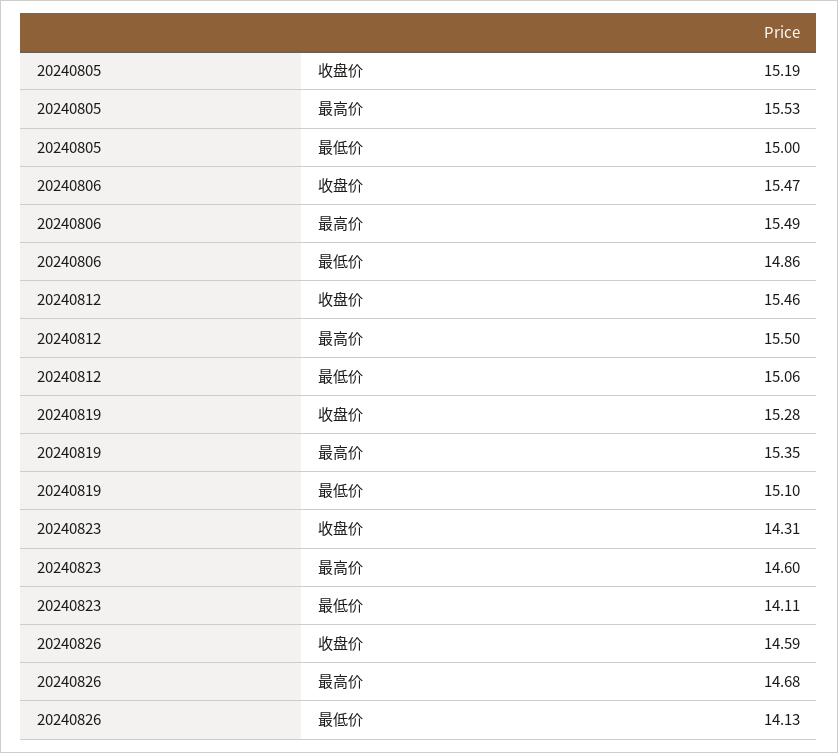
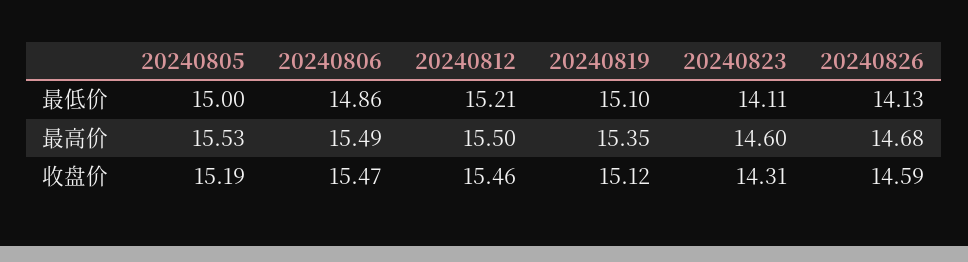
20240812, 最低价: 15.06 -> 15.21
20240819, 收盘价: 15.28 -> 15.12

